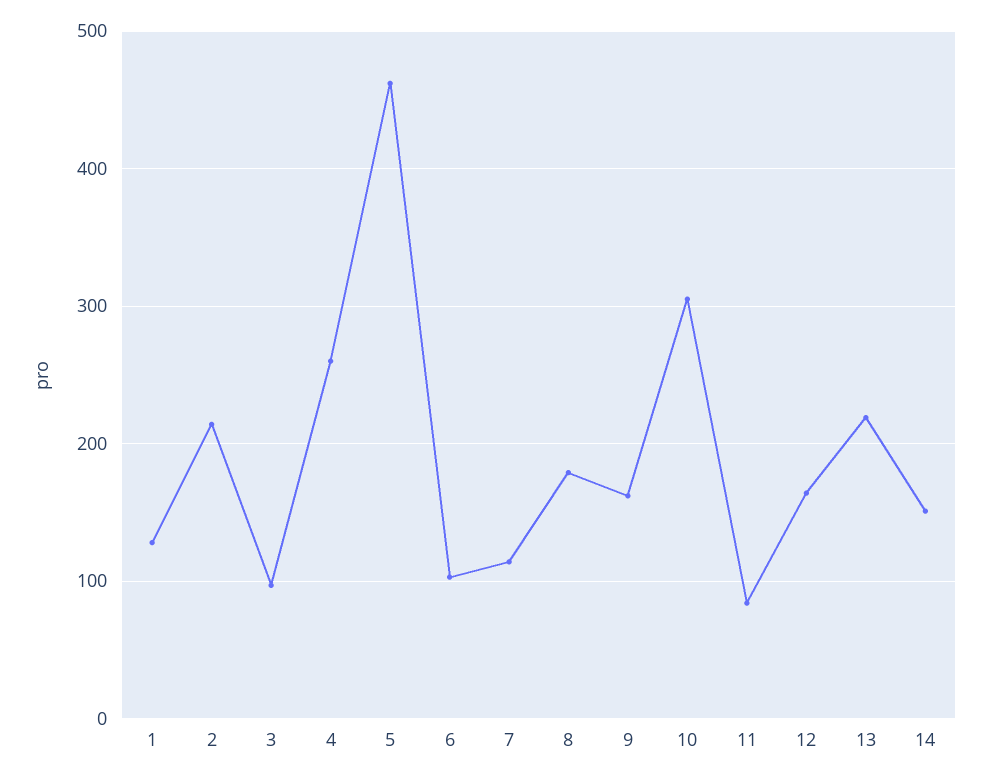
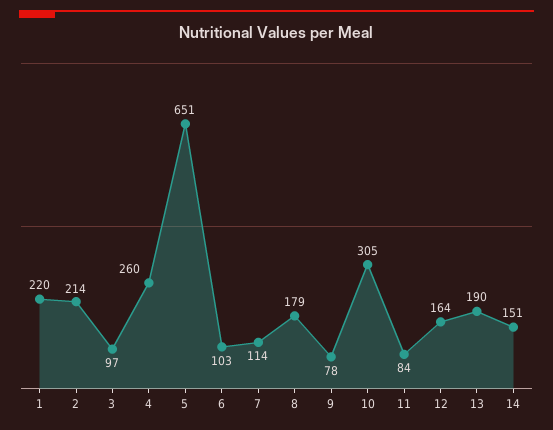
1: 130 -> 220
5: 460 -> 651
9: 160 -> 78
13: 220 -> 190

